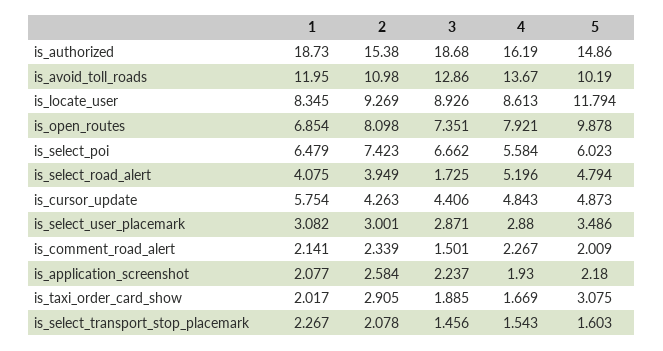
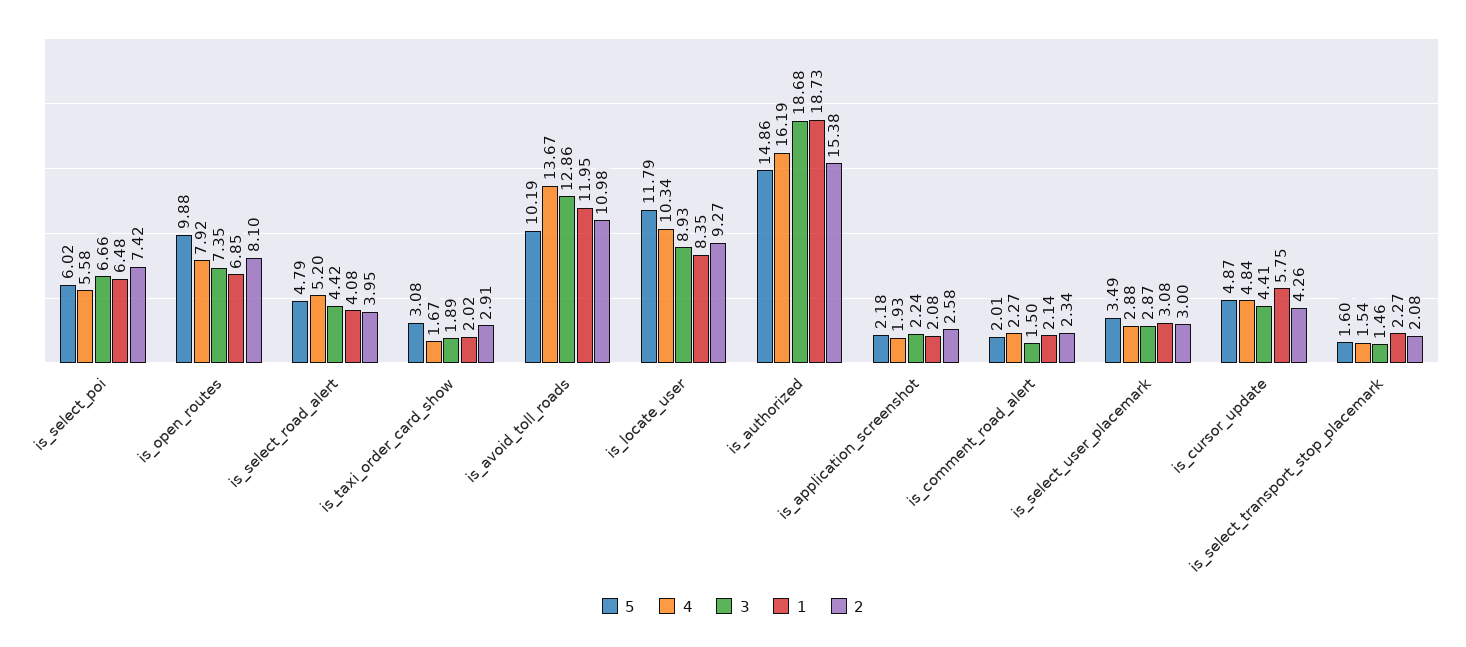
4, is_locate_user: 8.613 -> 10.34
3, is_select_road_alert: 1.725 -> 4.42

